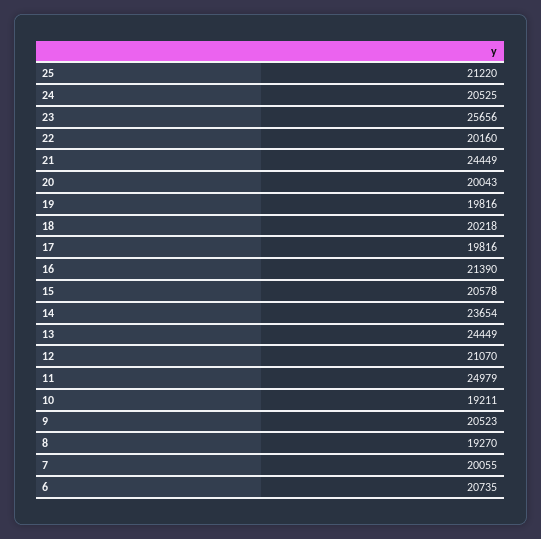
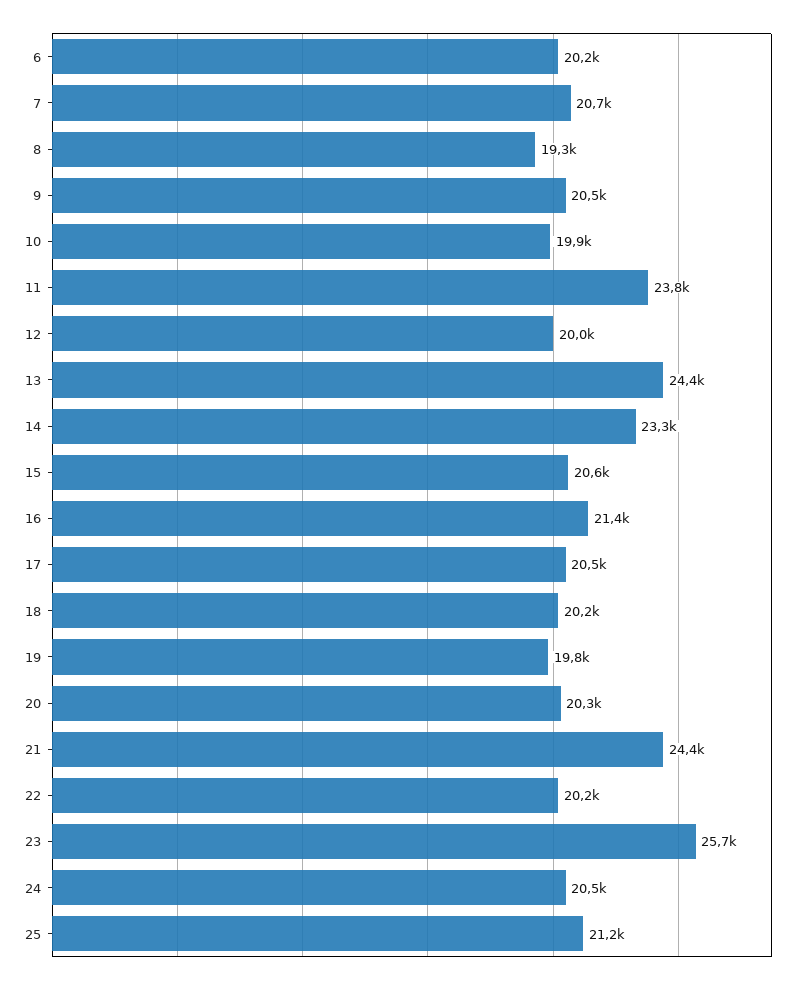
20: 20043 -> 20300
17: 19816 -> 20500
14: 23654 -> 23300
12: 21070 -> 20000
11: 24979 -> 23800
10: 19211 -> 19900
7: 20055 -> 20700
6: 20735 -> 20200

